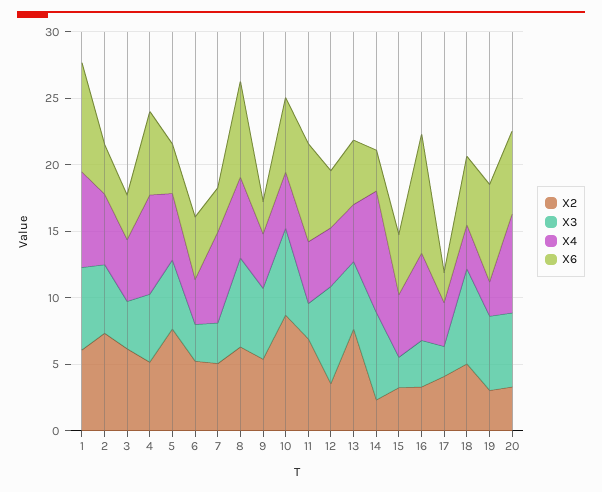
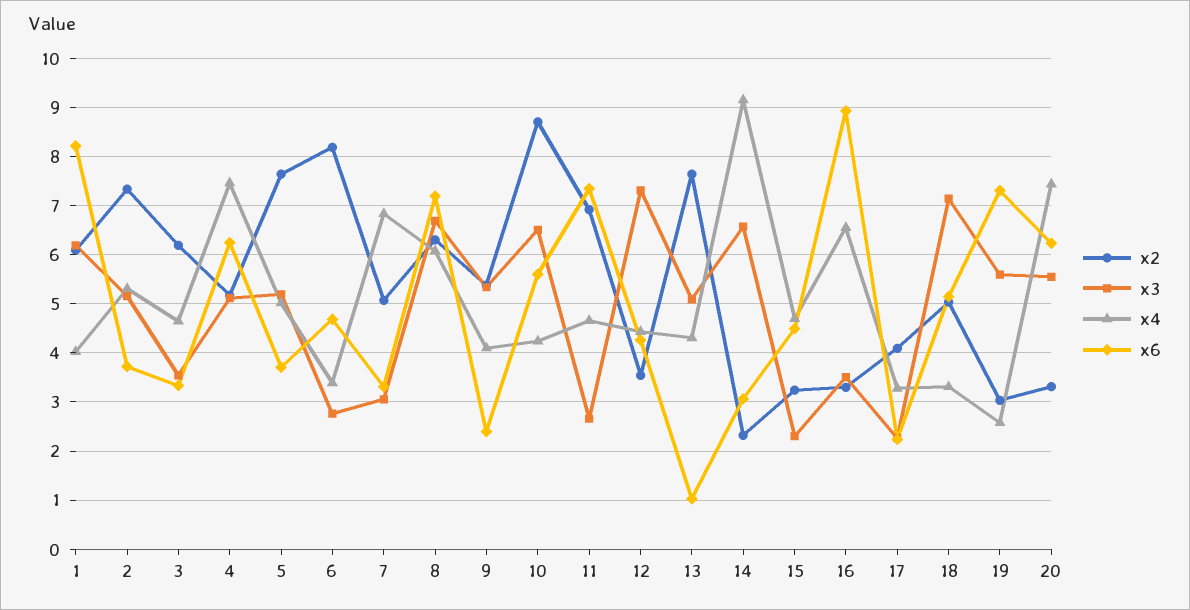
X4, 1: 7 -> 4
X2, 6: 5 -> 8.2
X6, 13: 5 -> 1

